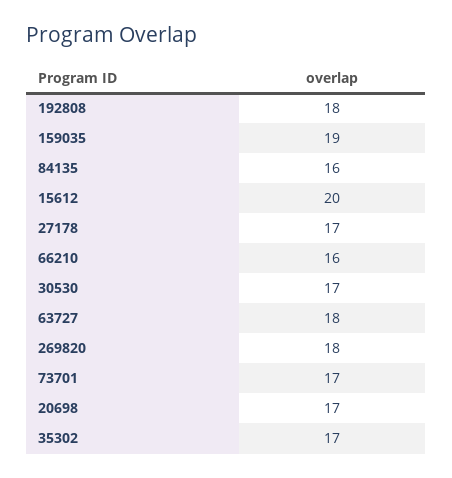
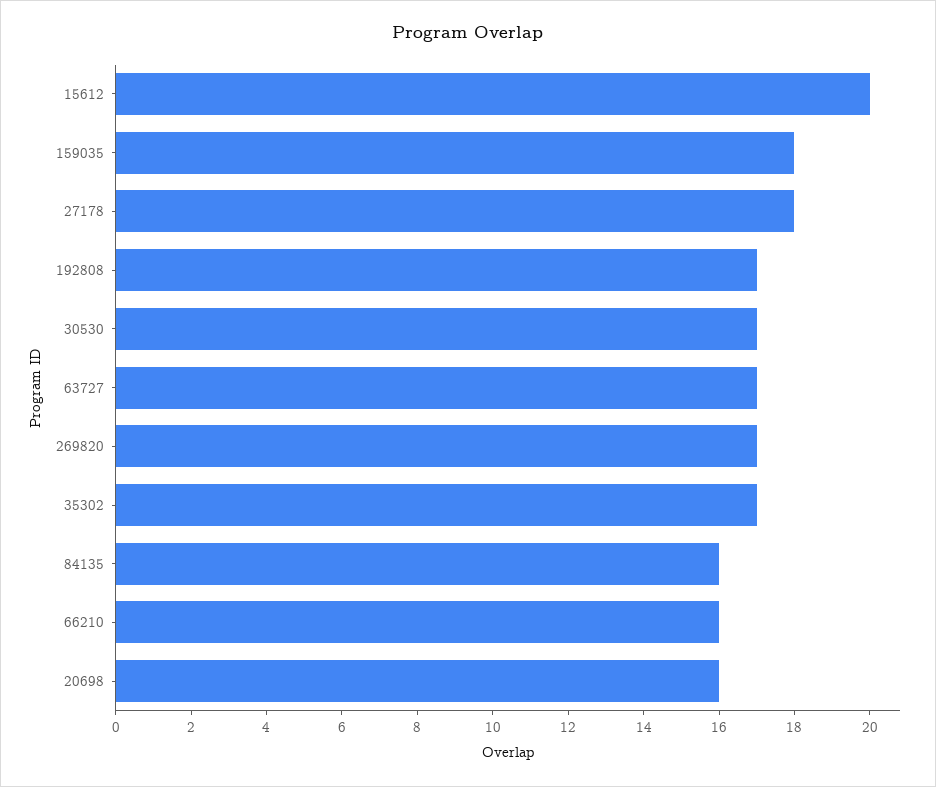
192808: 18 -> 17
159035: 19 -> 18
27178: 17 -> 18
63727: 18 -> 17
269820: 18 -> 17
73701: 17 -> none
20698: 17 -> 16

